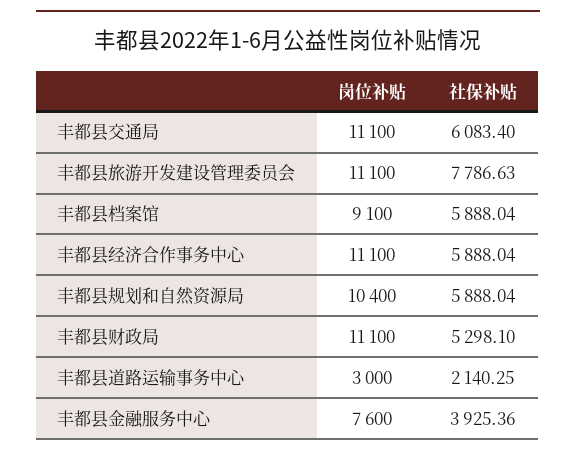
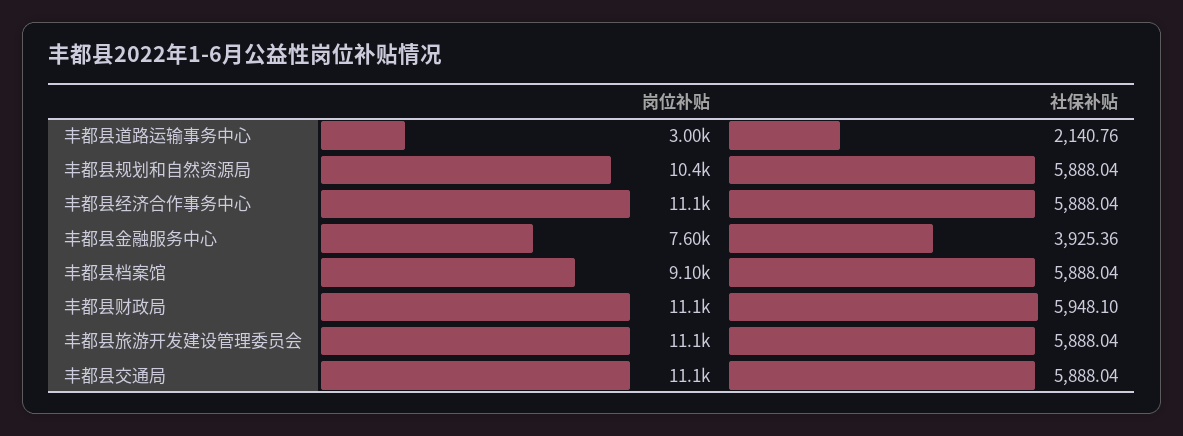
社保补贴, 丰都县交通局: 6083.4 -> 5888.04
社保补贴, 丰都县旅游开发建设管理委员会: 7786.63 -> 5888.04
社保补贴, 丰都县财政局: 5298.1 -> 5948.1
社保补贴, 丰都县道路运输事务中心: 2140.25 -> 2140.76

